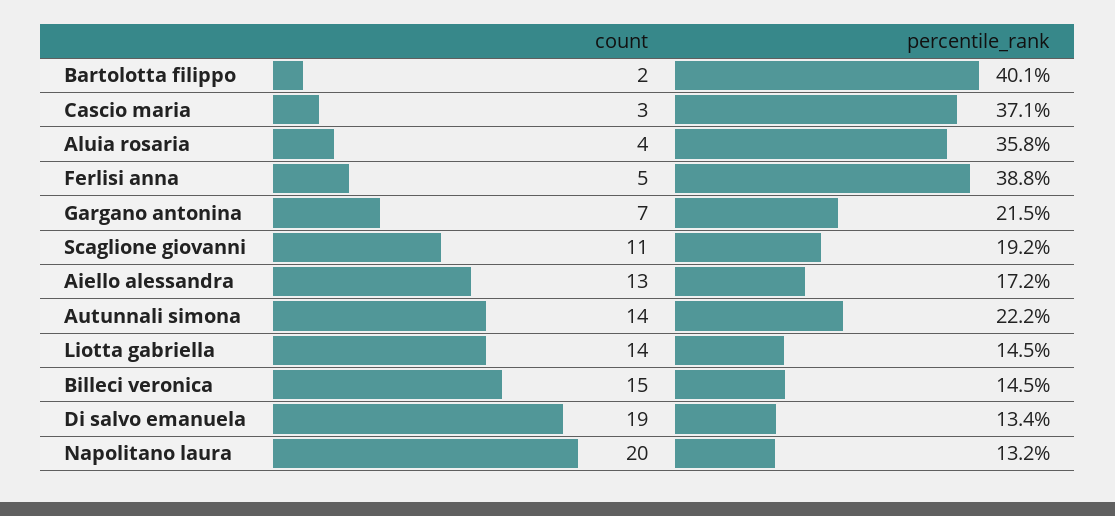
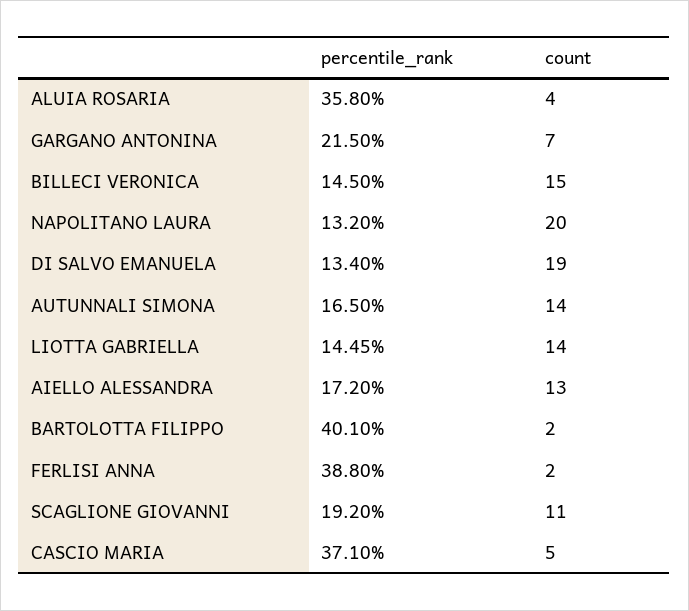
count, Cascio maria: 3 -> 5
count, Ferlisi anna: 5 -> 2
percentile_rank, Autunnali simona: 22.2 -> 16.5

